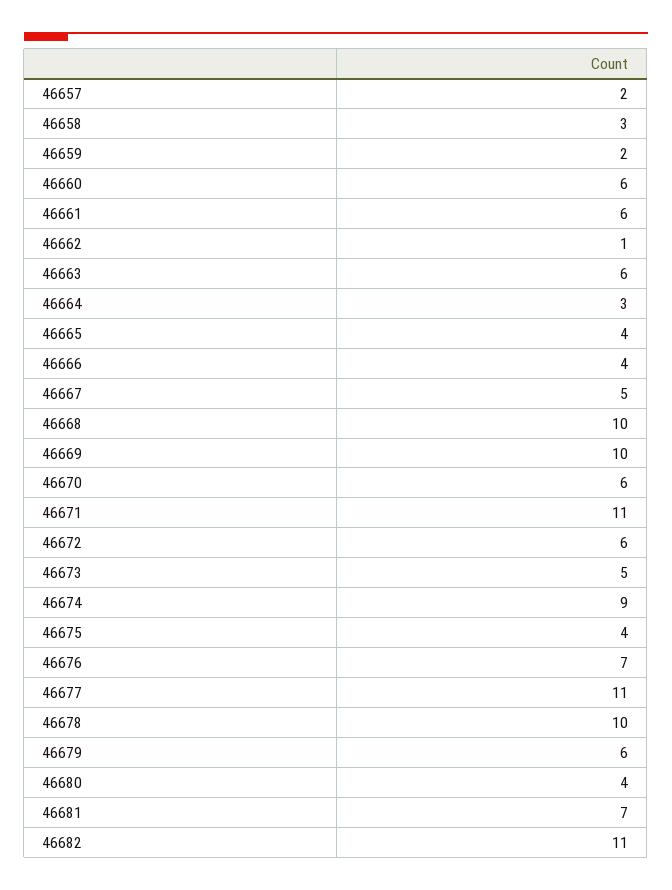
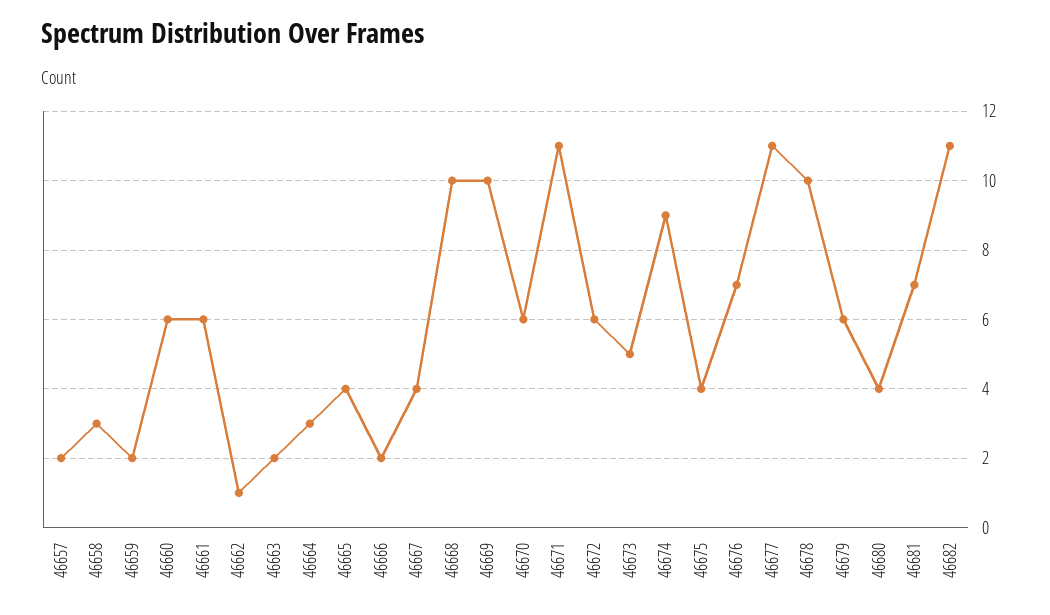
46663: 6 -> 2
46666: 4 -> 2
46667: 5 -> 4

